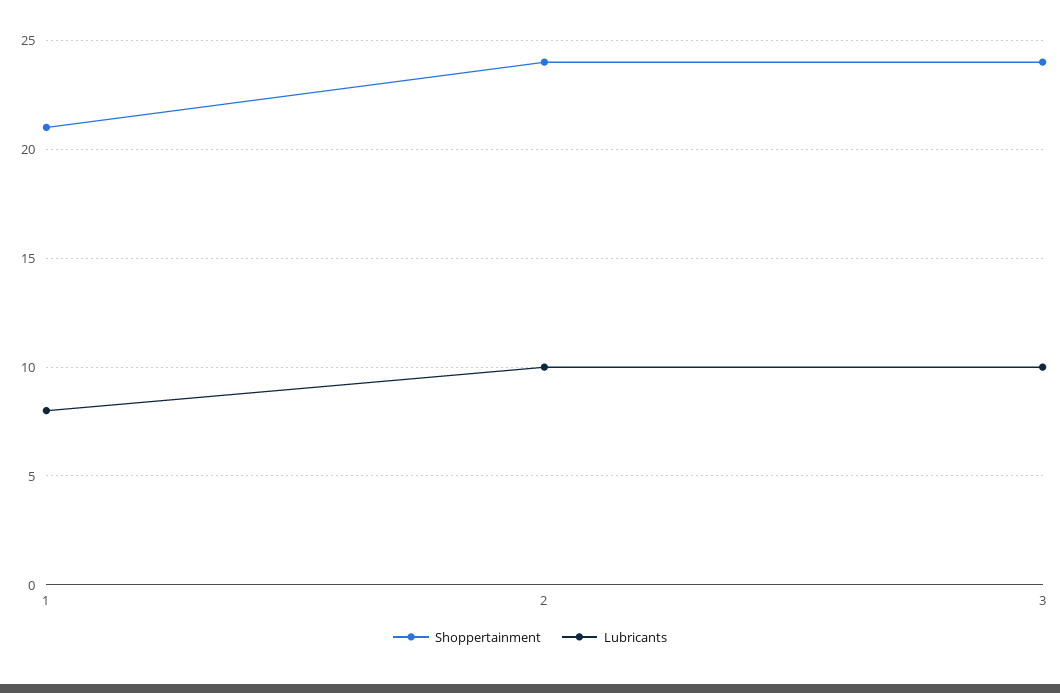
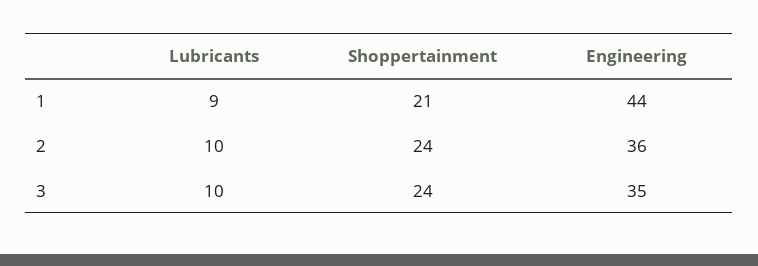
Lubricants, 1: 8 -> 9
Engineering, 1: none -> 44
Engineering, 2: none -> 36
Engineering, 3: none -> 35

